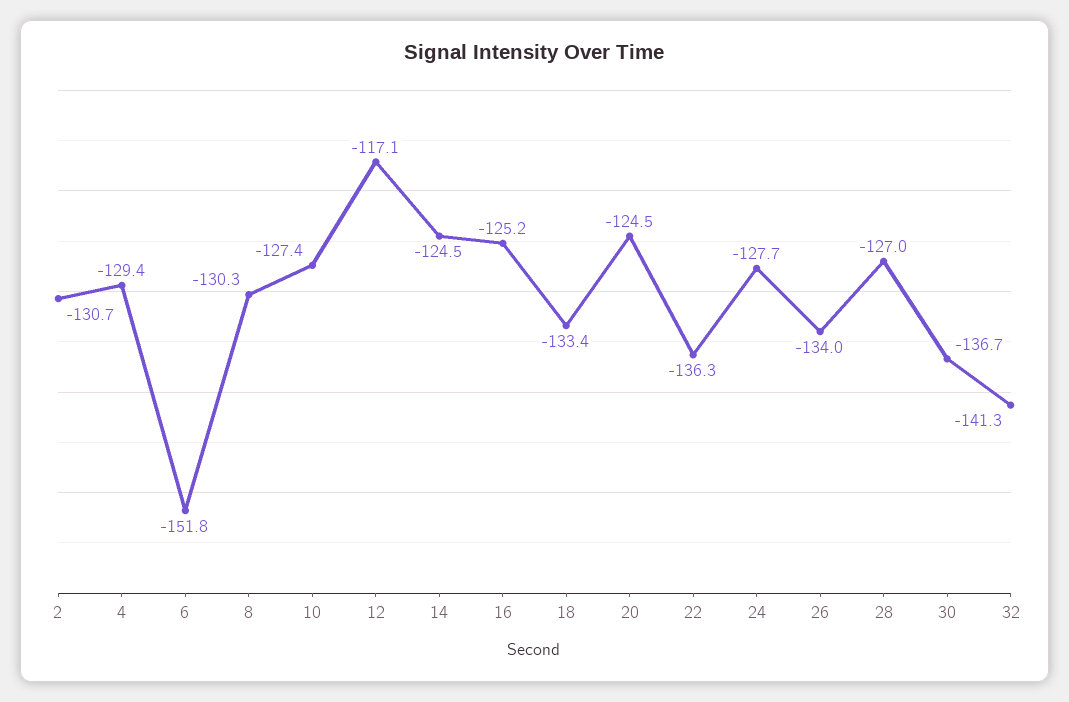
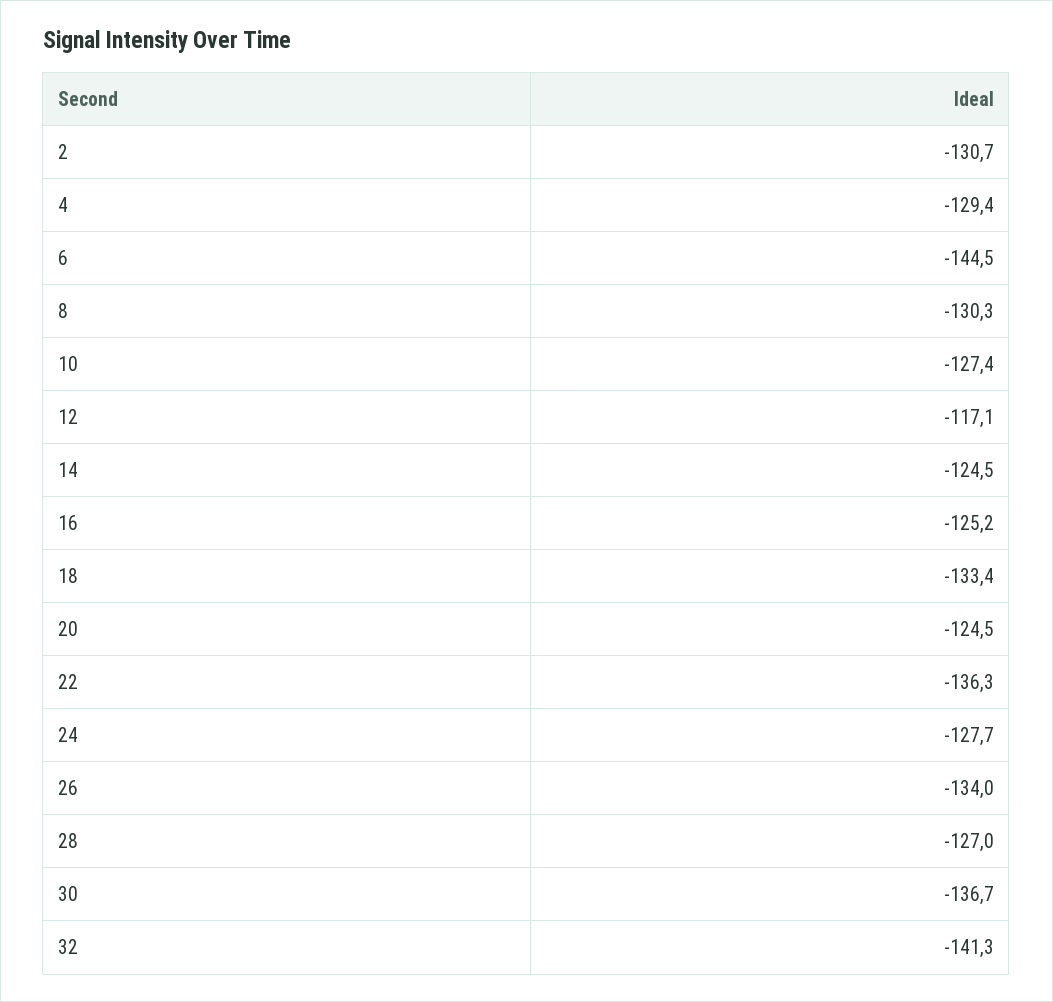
6: -151.8 -> -144.5

